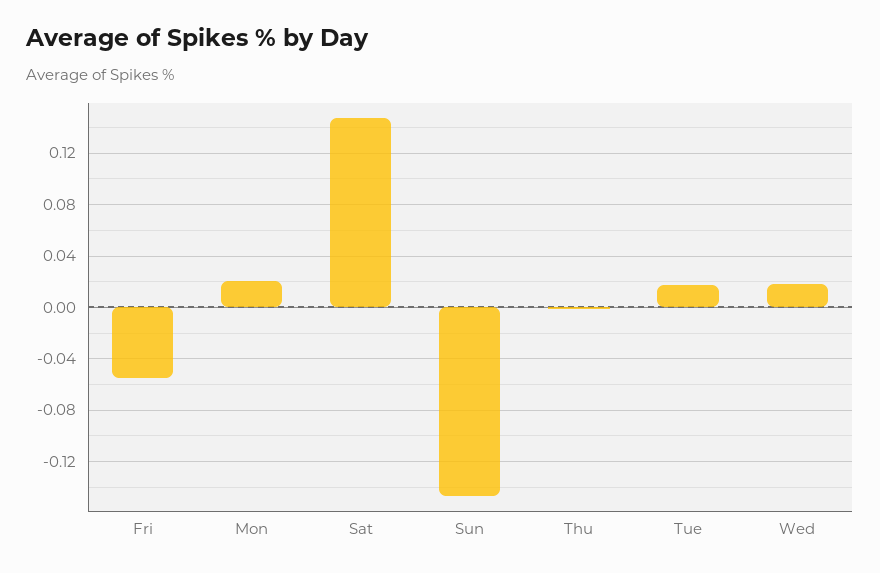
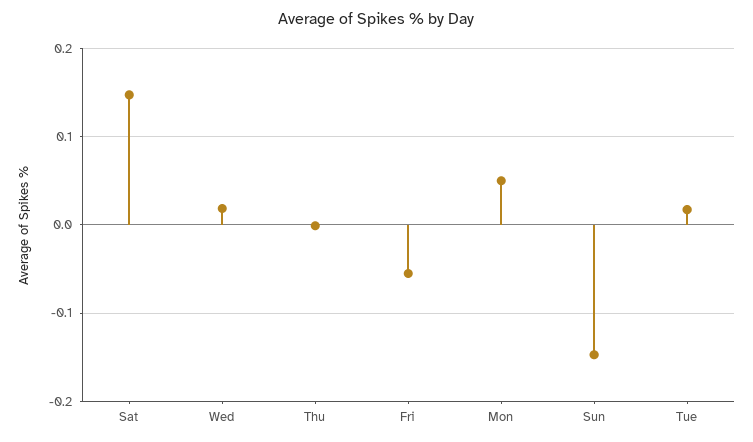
Mon: 0.02 -> 0.05

